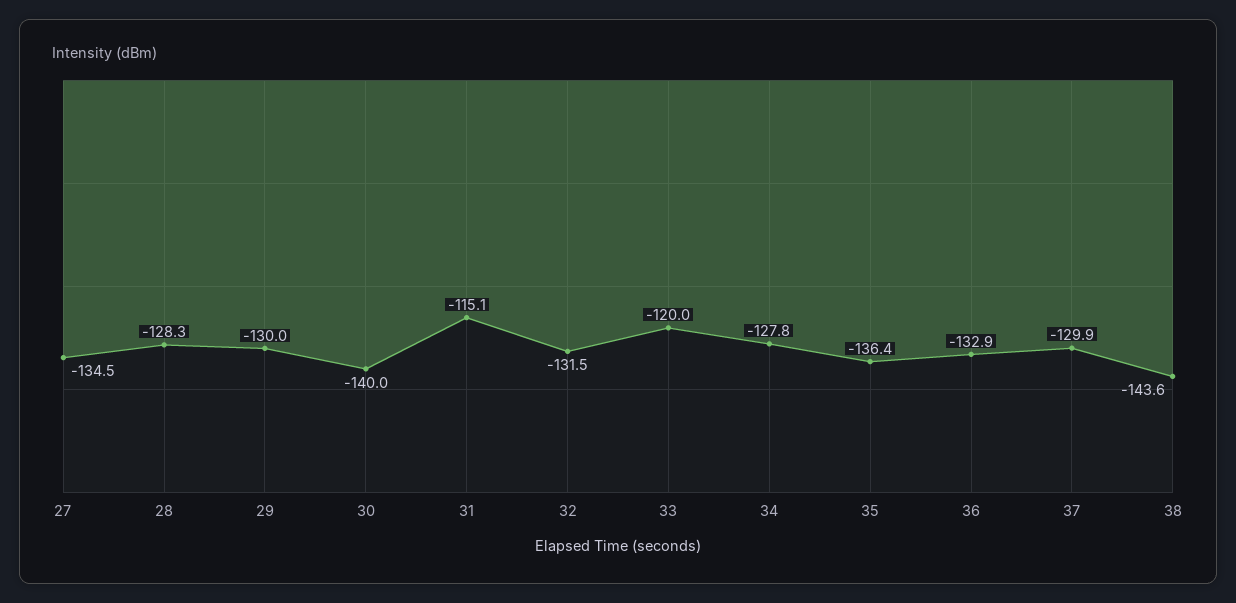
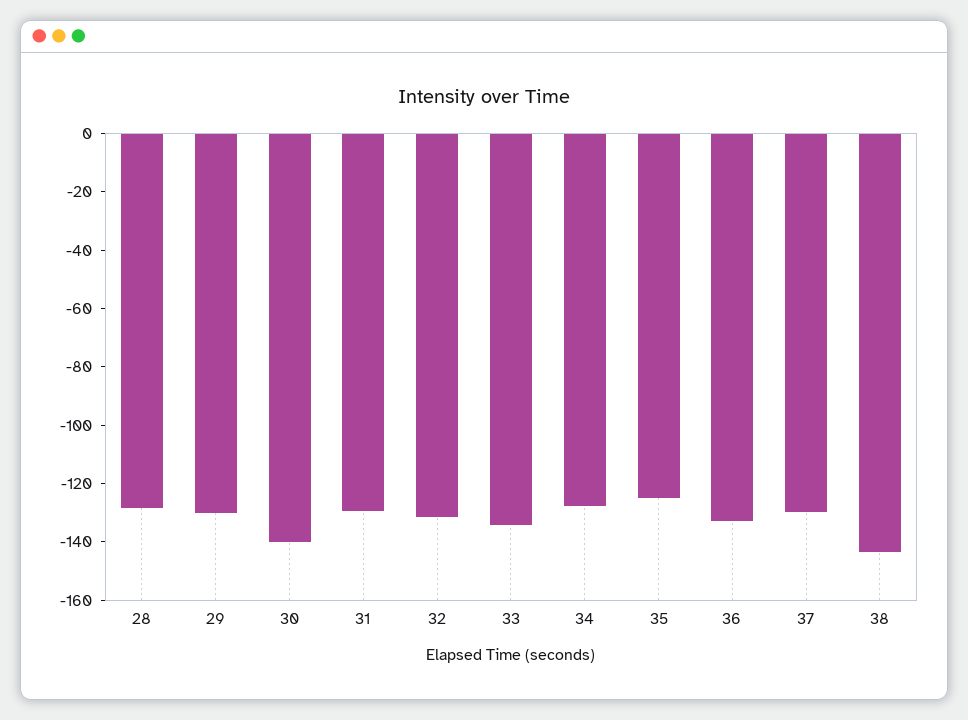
27: -134.5 -> none
31: -115.1 -> -130
33: -120 -> -135
35: -136.4 -> -125

